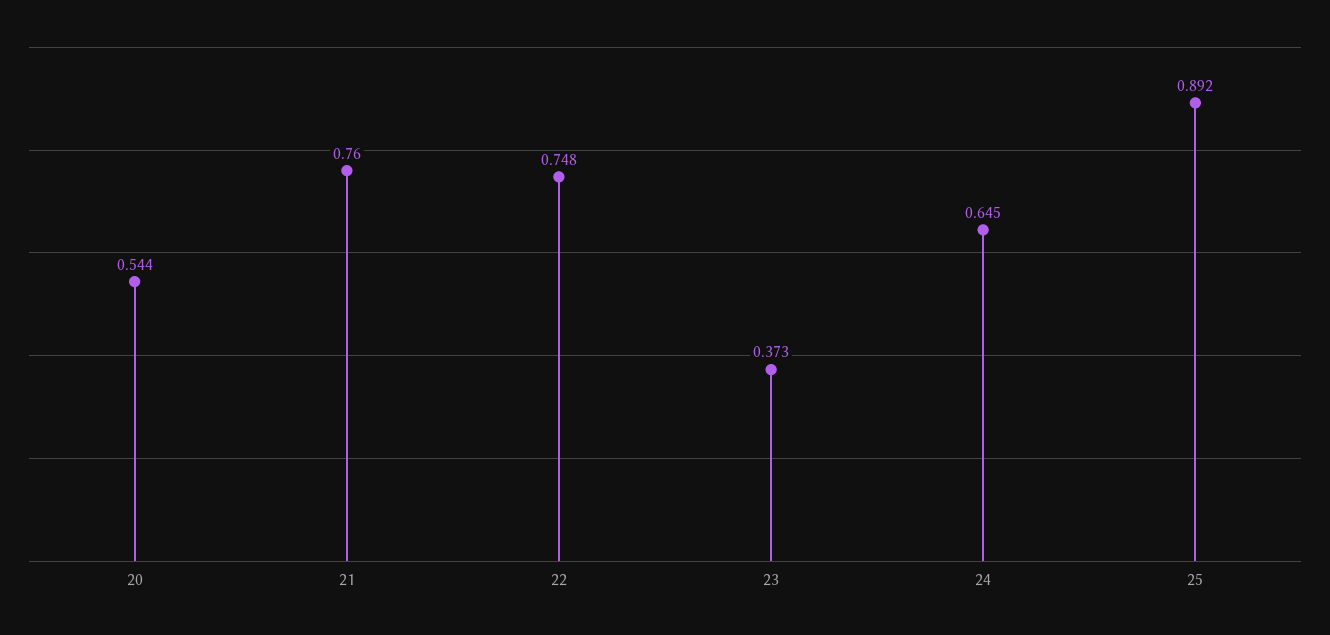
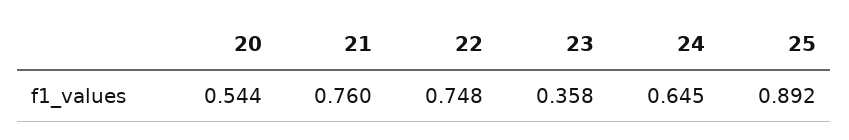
23: 0.373 -> 0.358

